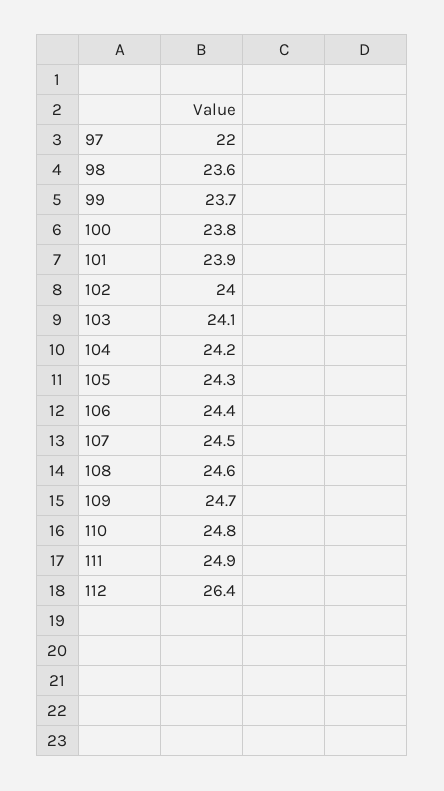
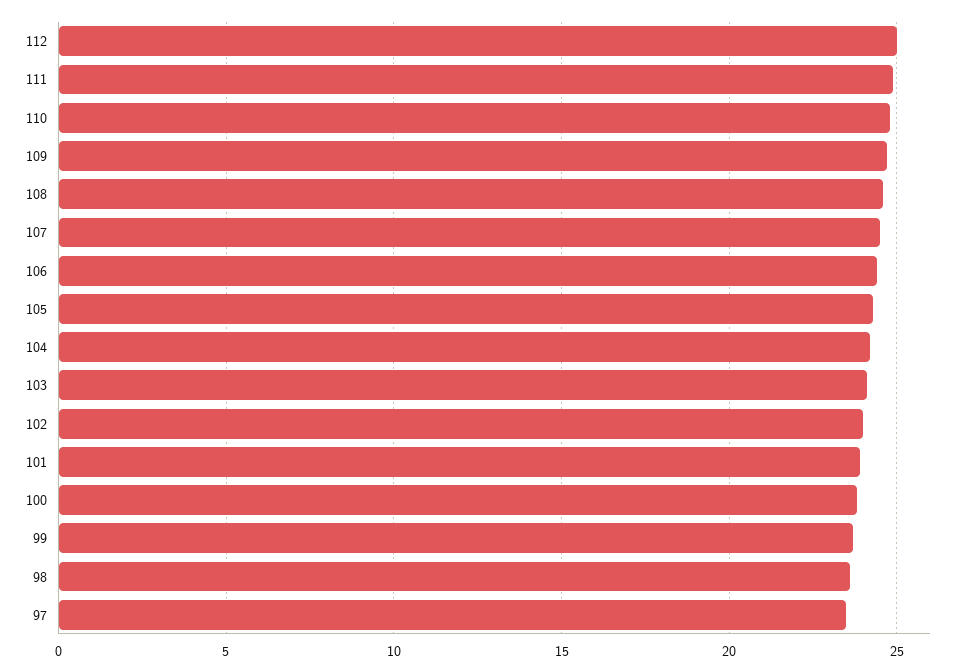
97: 22 -> 23.5
112: 26.4 -> 25

